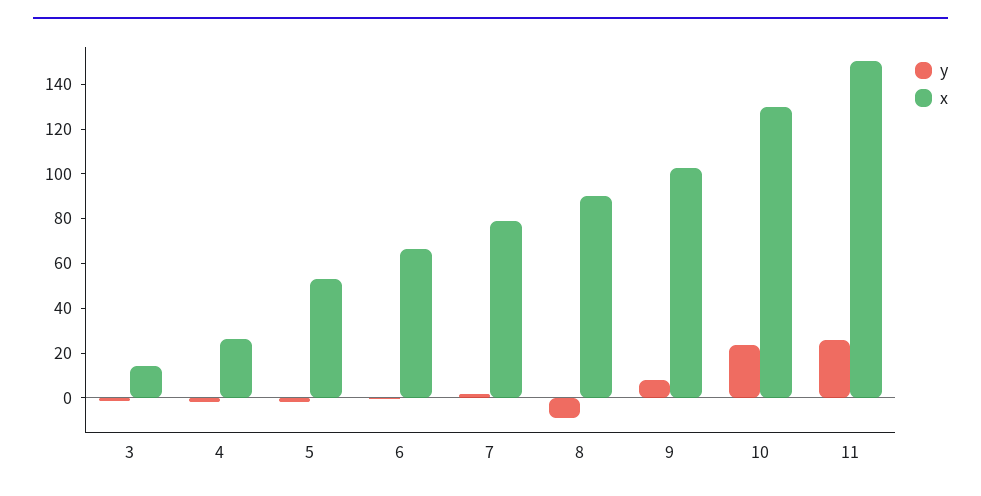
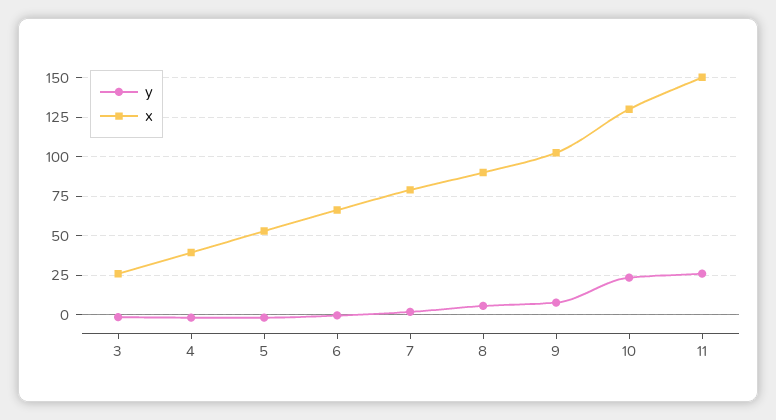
x, 3: 15 -> 25
x, 4: 25 -> 40
y, 8: -10 -> 5

